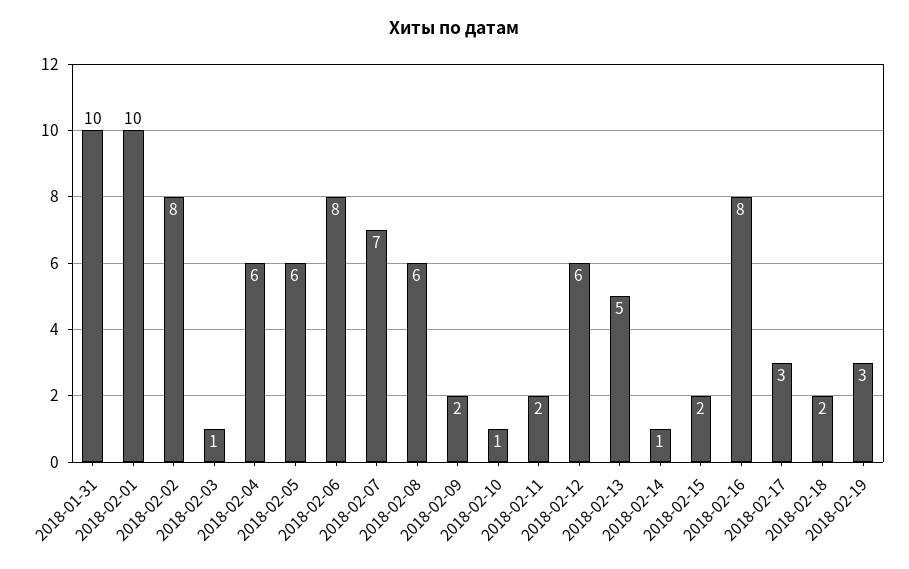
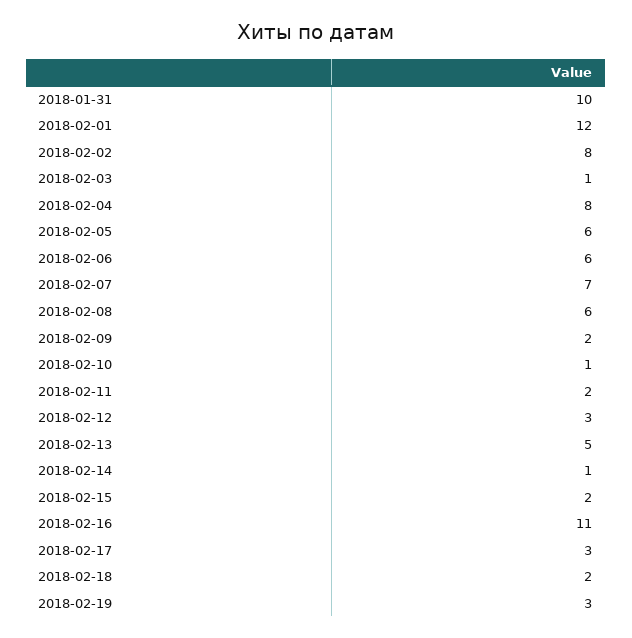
2018-02-01: 10 -> 12
2018-02-04: 6 -> 8
2018-02-06: 8 -> 6
2018-02-12: 6 -> 3
2018-02-16: 8 -> 11

